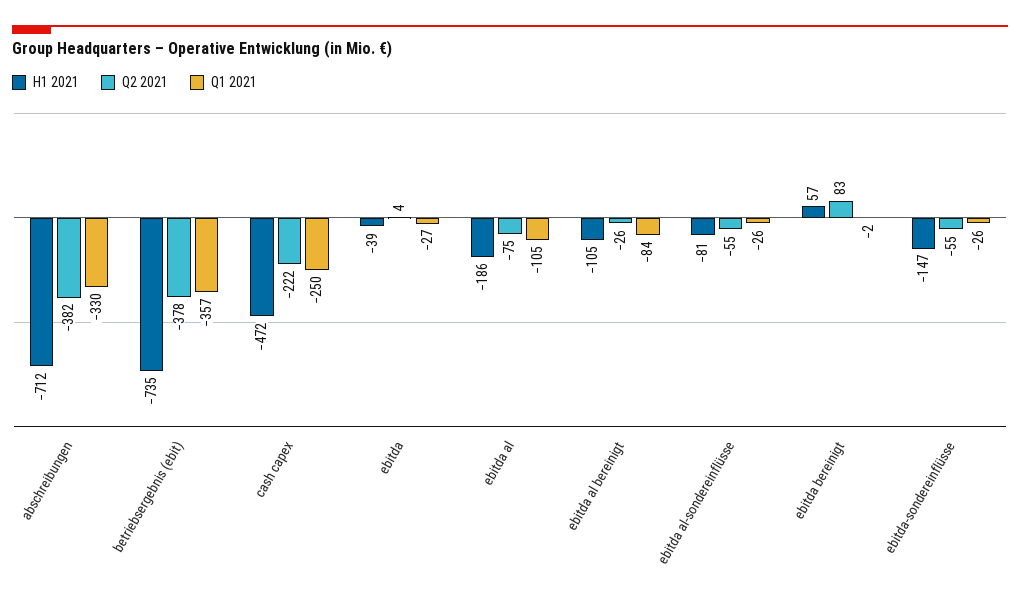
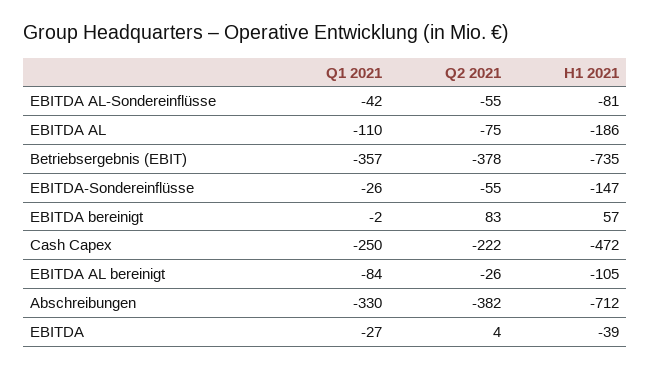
Q1 2021, ebitda al: -105 -> -110
Q1 2021, ebitda al-sondereinflüsse: -26 -> -42

